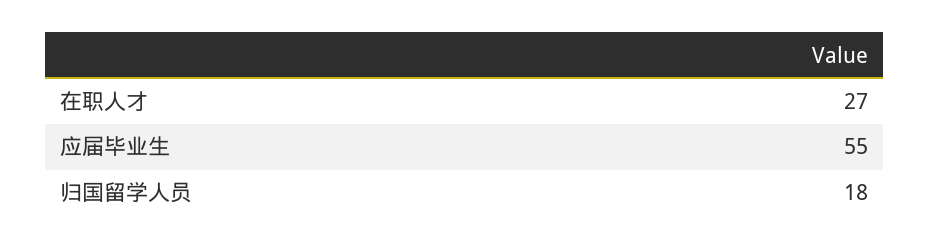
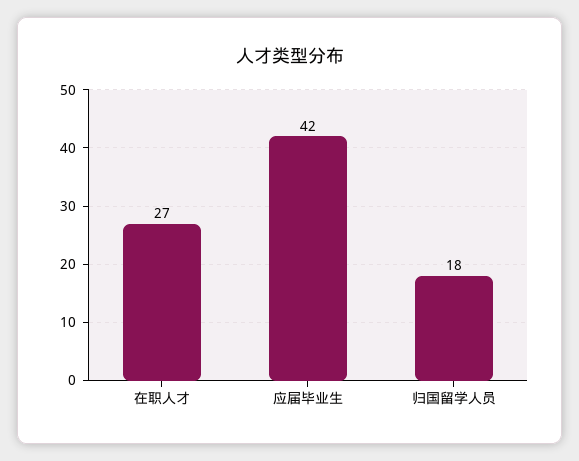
应届毕业生: 55 -> 42

